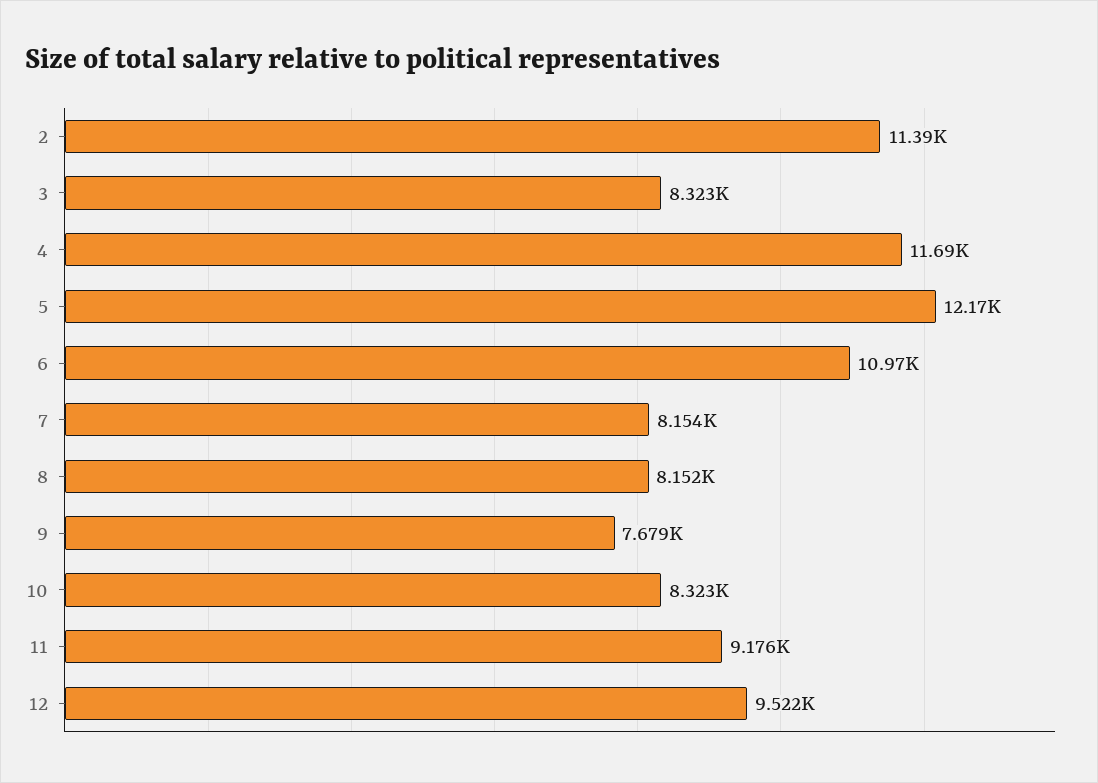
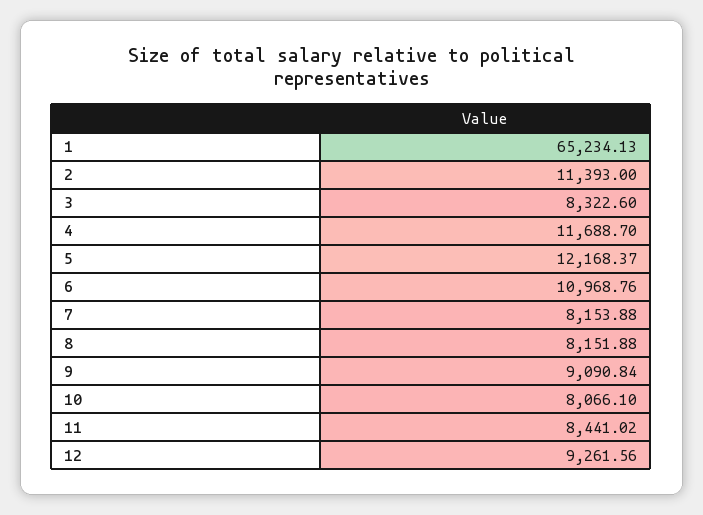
9: 7679 -> 9090.84
10: 8323 -> 8066.1
11: 9176 -> 8441.02
12: 9522 -> 9261.56
1: none -> 65234.13

